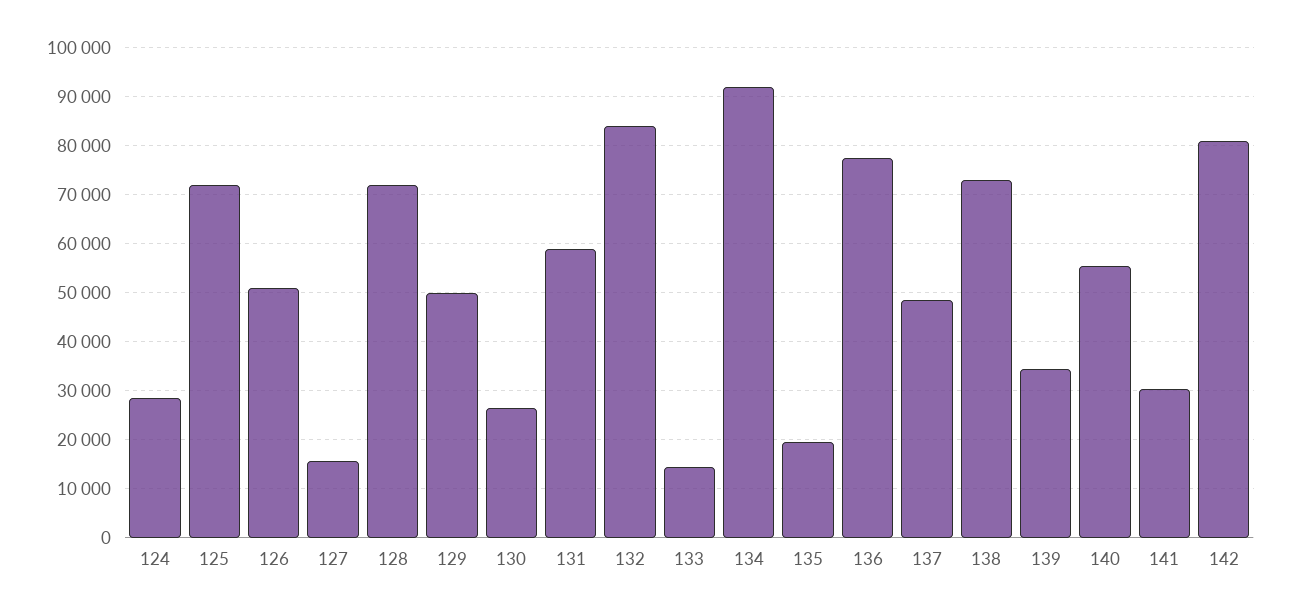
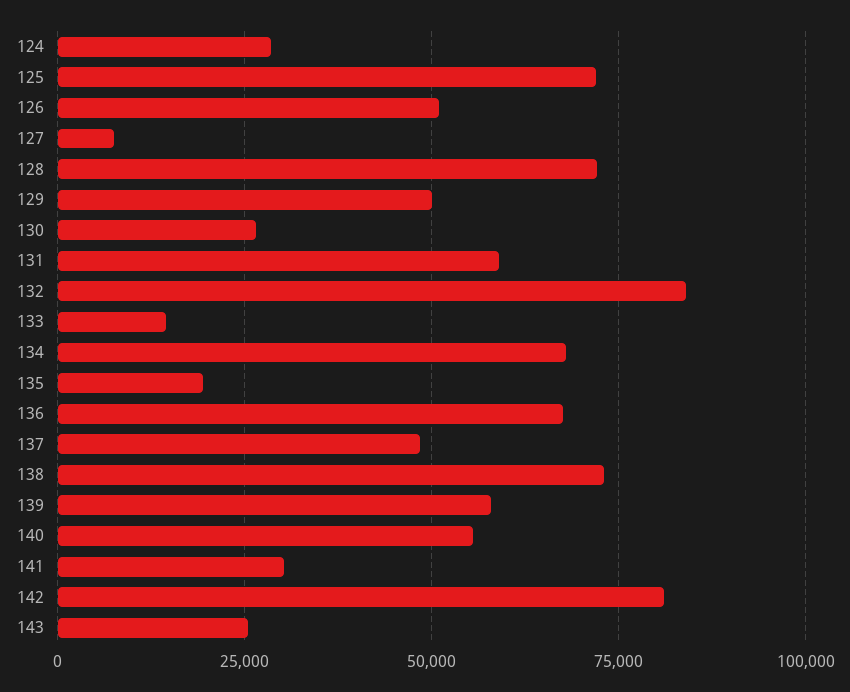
127: 16000 -> 7500
134: 92000 -> 67500
136: 78000 -> 67500
139: 34000 -> 57500
143: none -> 25000

